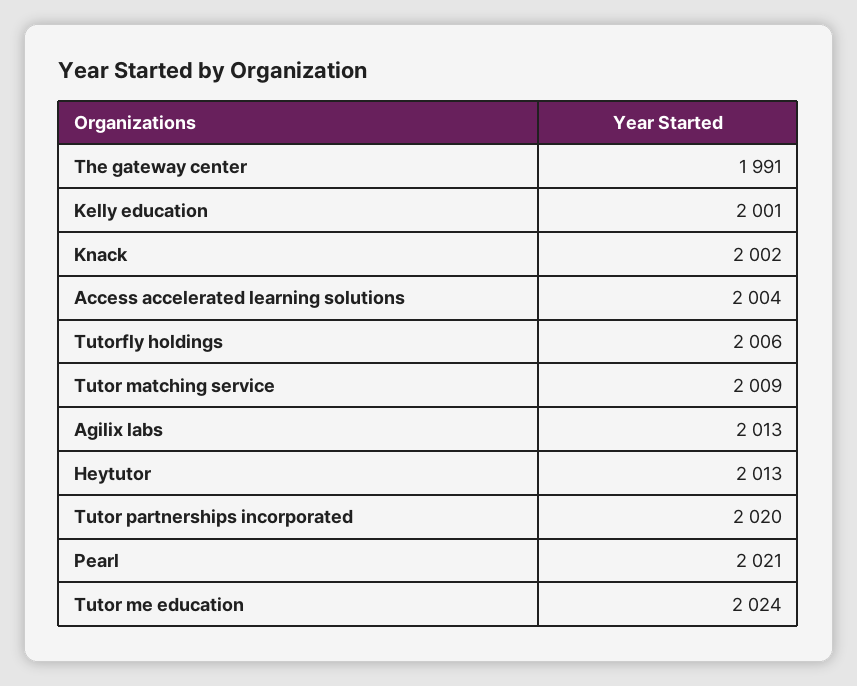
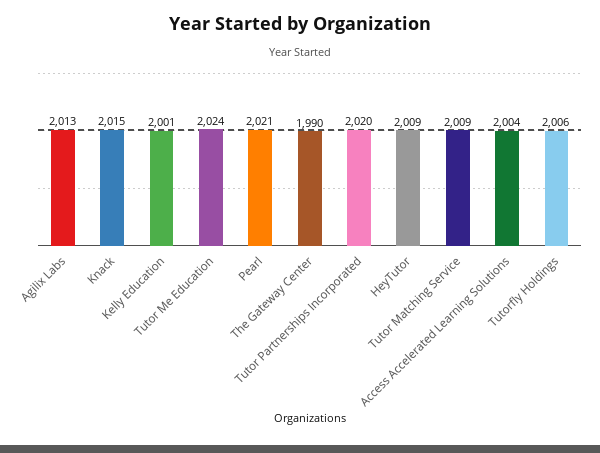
The gateway center: 1991 -> 1990
Knack: 2002 -> 2015
Heytutor: 2013 -> 2009

